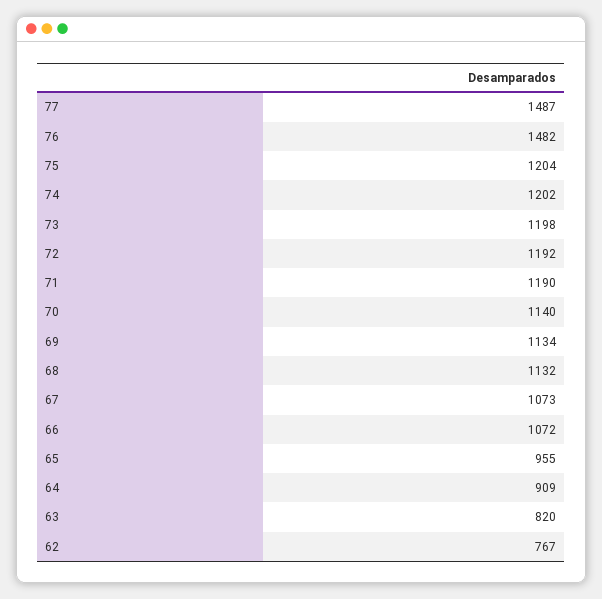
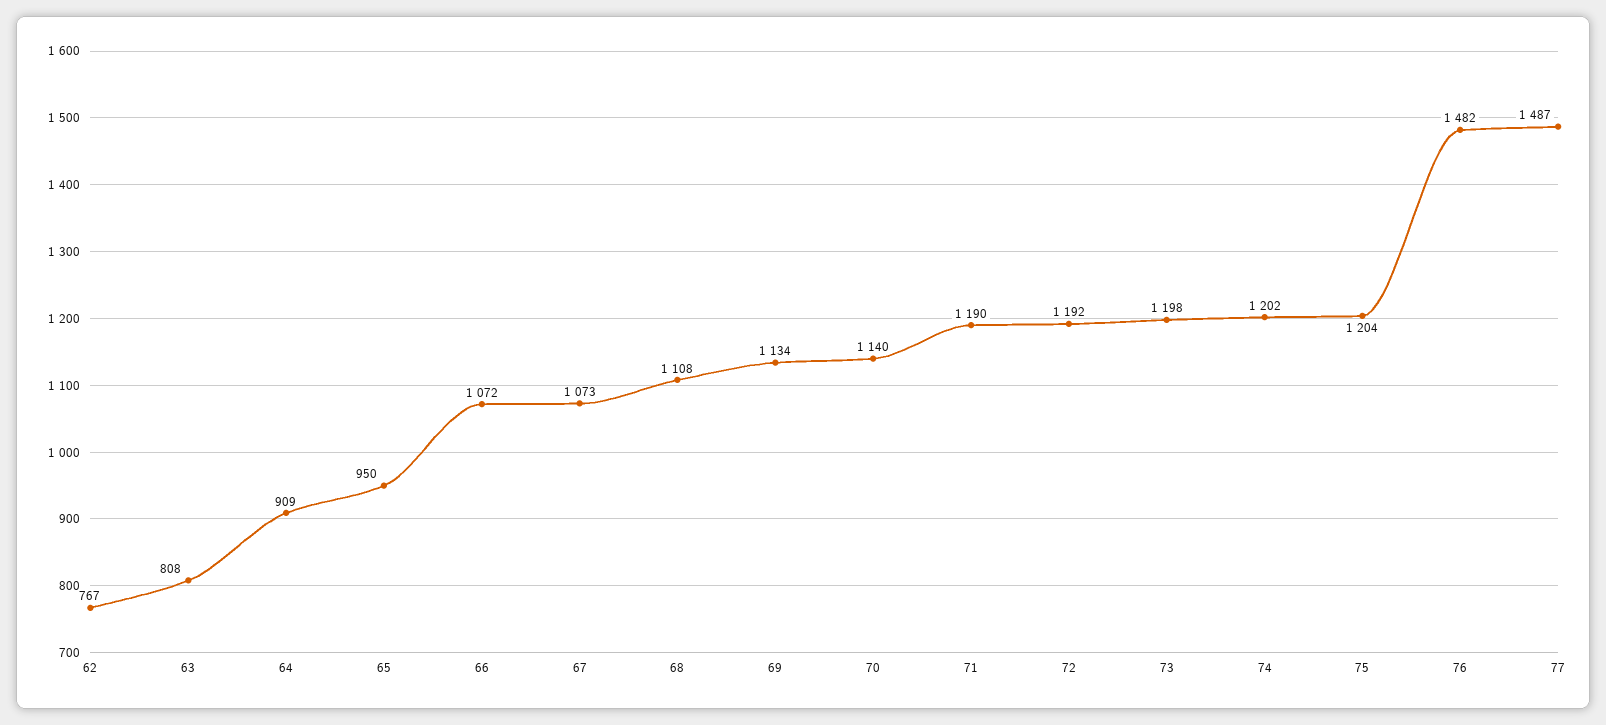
68: 1132 -> 1108
65: 955 -> 950
63: 820 -> 808

